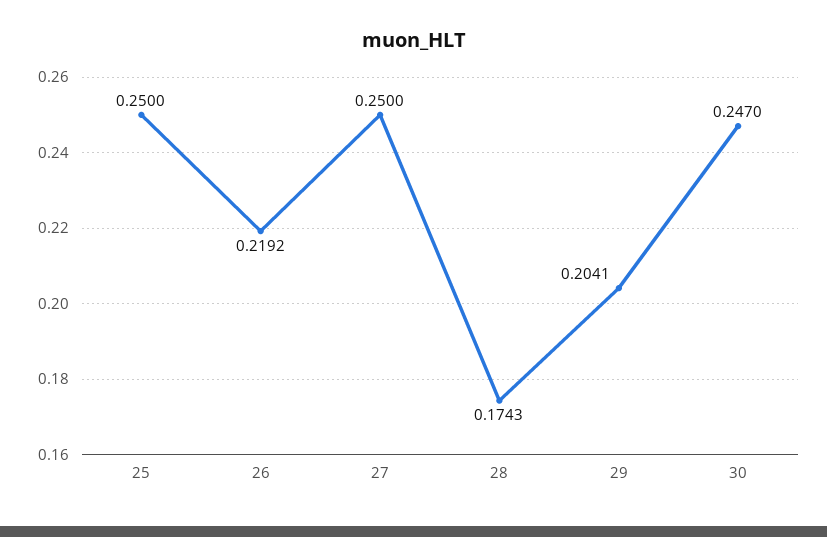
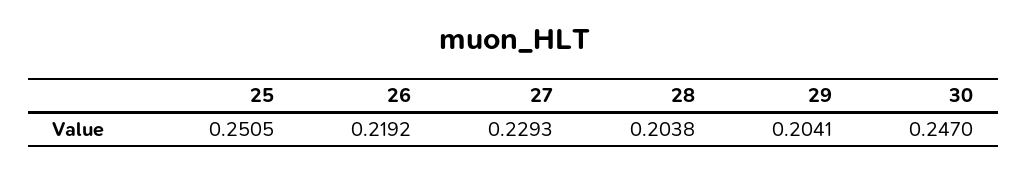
25: 0.25 -> 0.2505
27: 0.25 -> 0.2293
28: 0.1743 -> 0.2038

